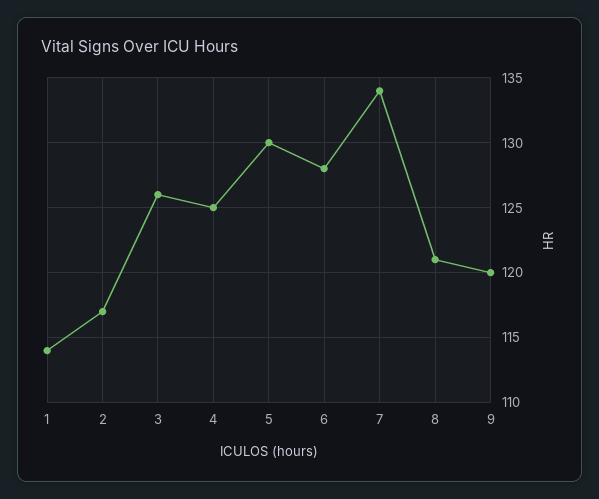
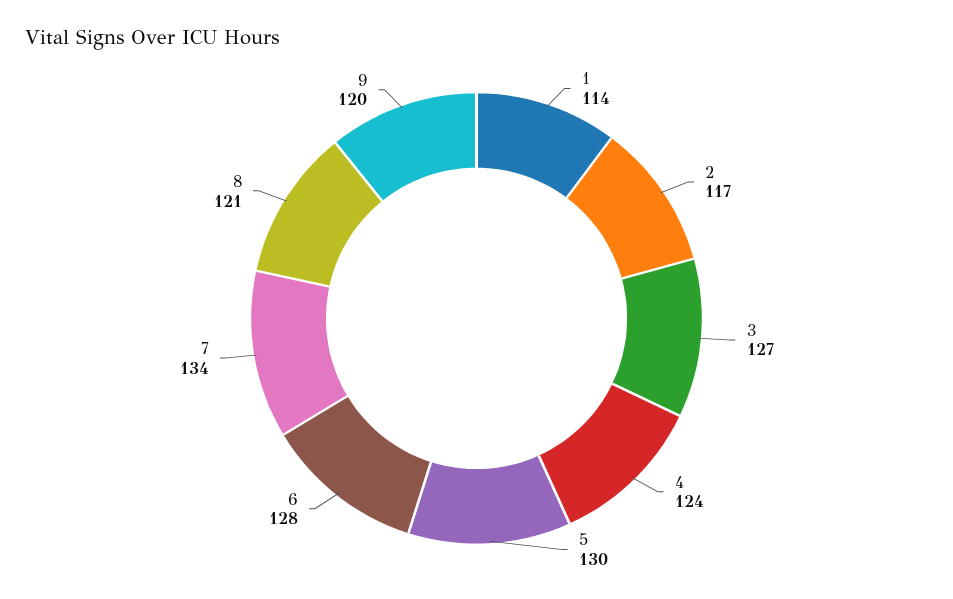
3: 126 -> 127
4: 125 -> 124

